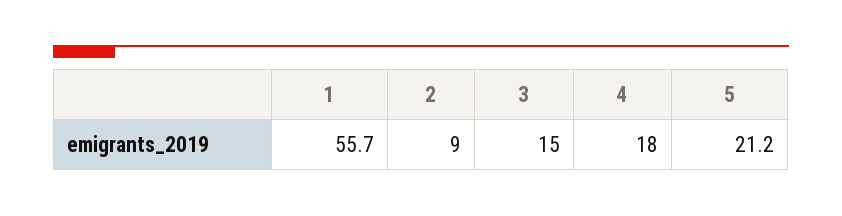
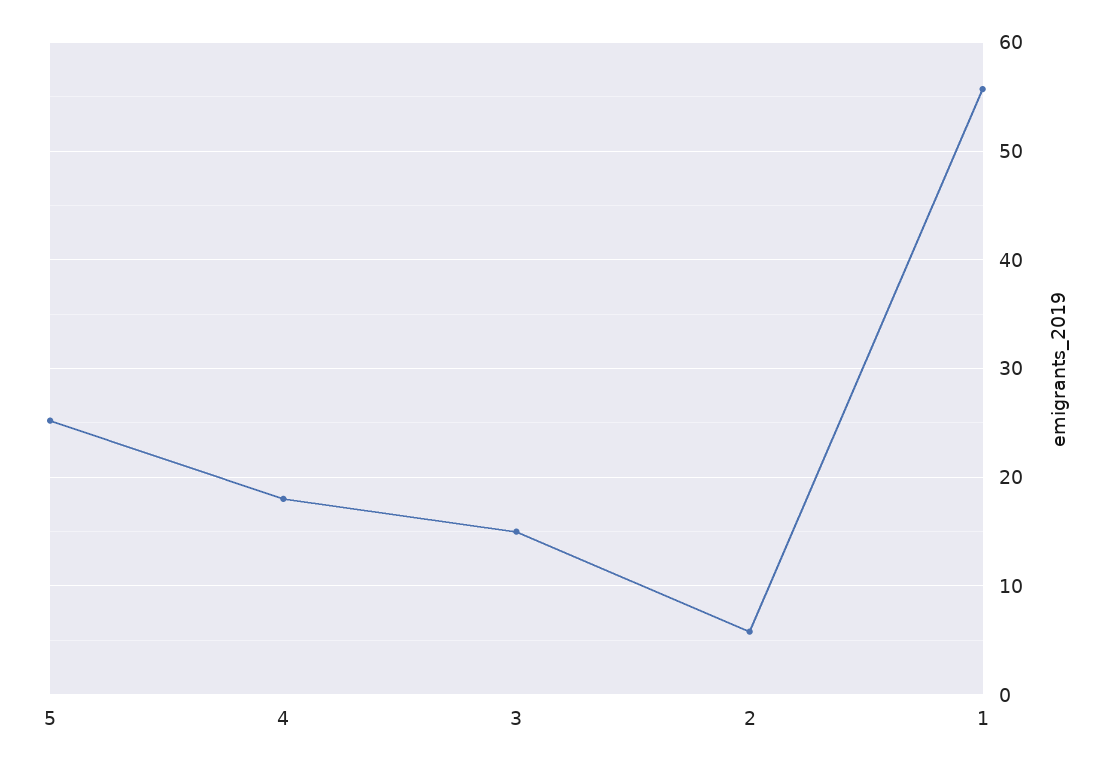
2: 9 -> 6
5: 21.2 -> 25

